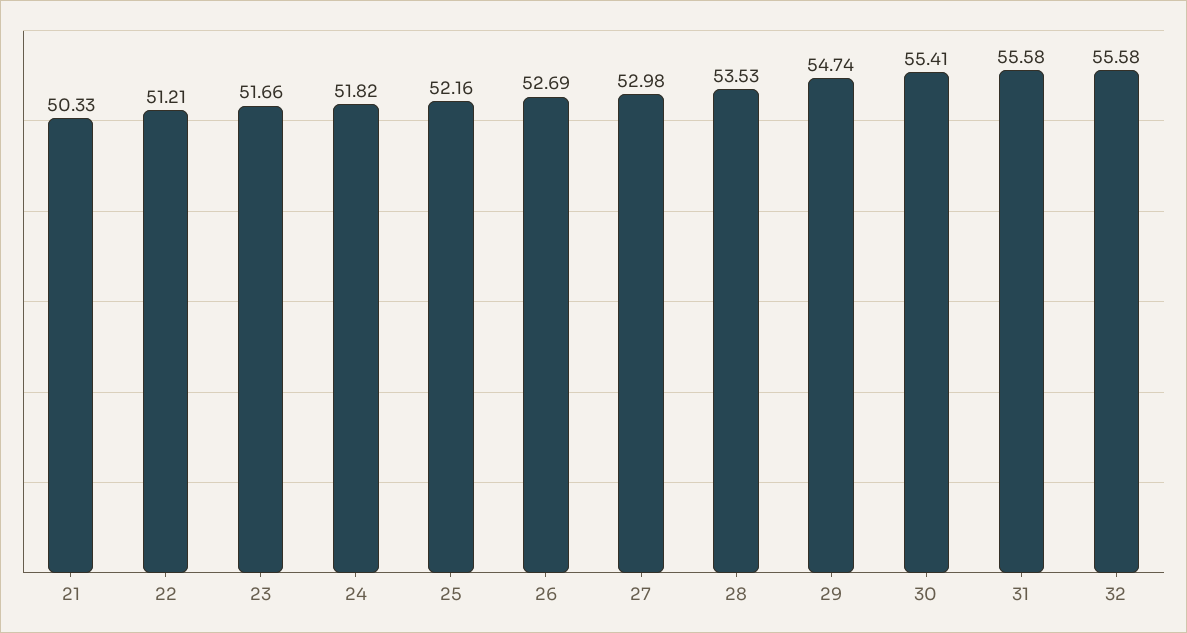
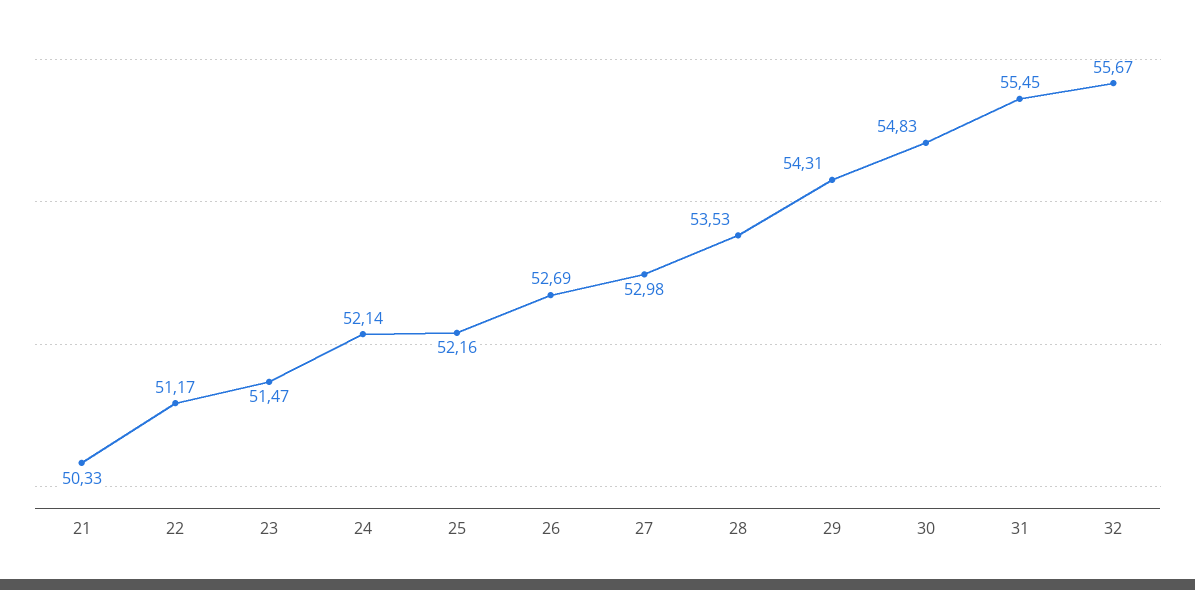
22: 51.21 -> 51.17
23: 51.66 -> 51.47
24: 51.82 -> 52.14
29: 54.74 -> 54.31
30: 55.41 -> 54.83
31: 55.58 -> 55.45
32: 55.58 -> 55.67

